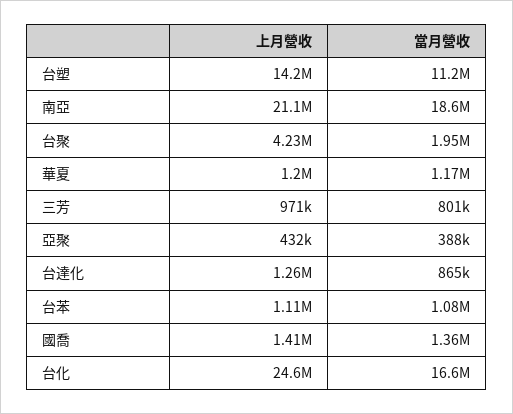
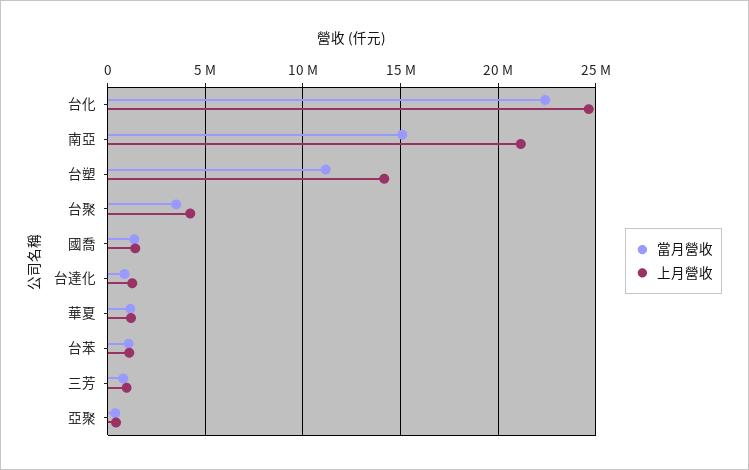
當月營收, 南亞: 18600000 -> 15000000
當月營收, 台聚: 1950000 -> 3500000
當月營收, 台化: 16600000 -> 22500000

